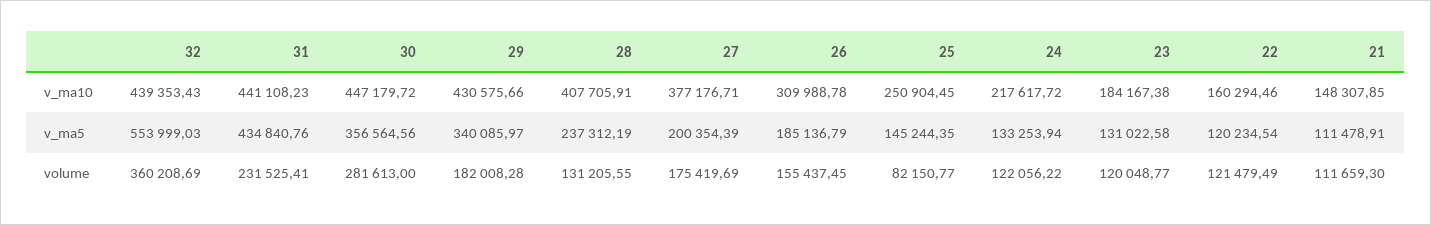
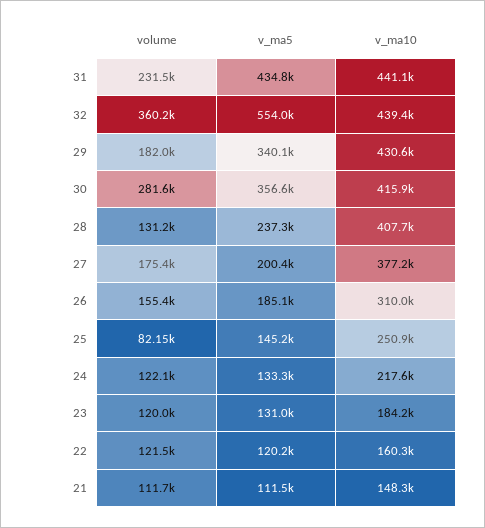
30, v_ma10: 447179.72 -> 415900

